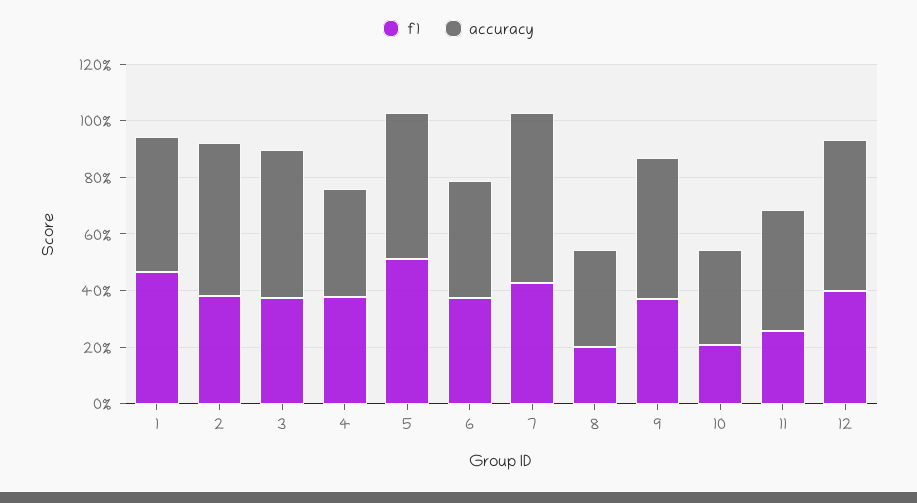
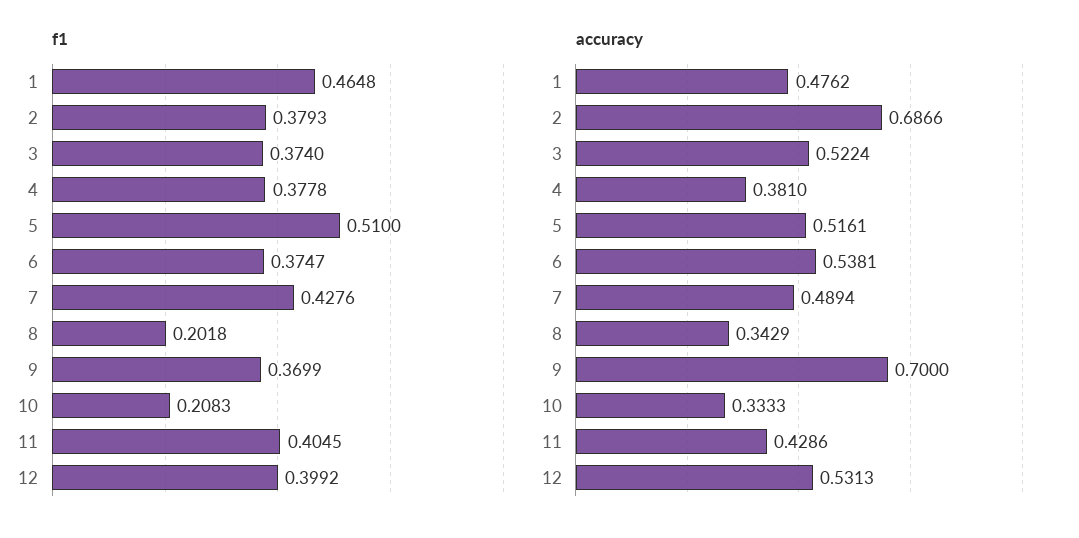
accuracy, 2: 0.55 -> 0.6866
accuracy, 6: 0.4 -> 0.5381
accuracy, 7: 0.6 -> 0.4894
accuracy, 9: 0.5 -> 0.7
f1, 11: 0.25 -> 0.4045

